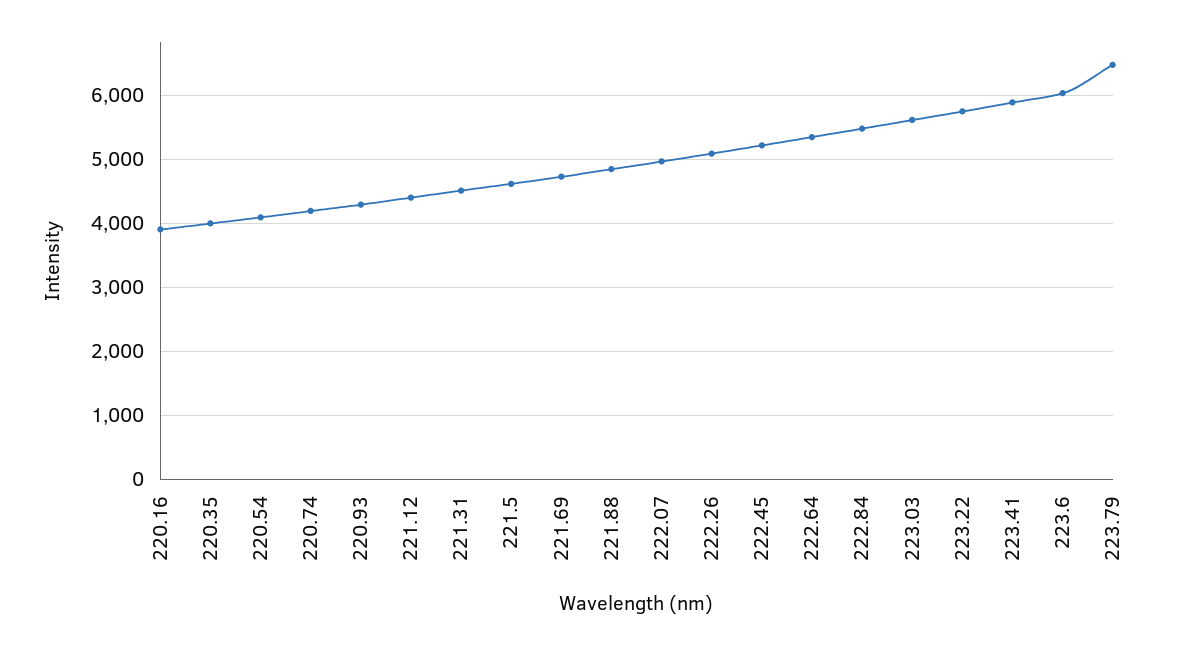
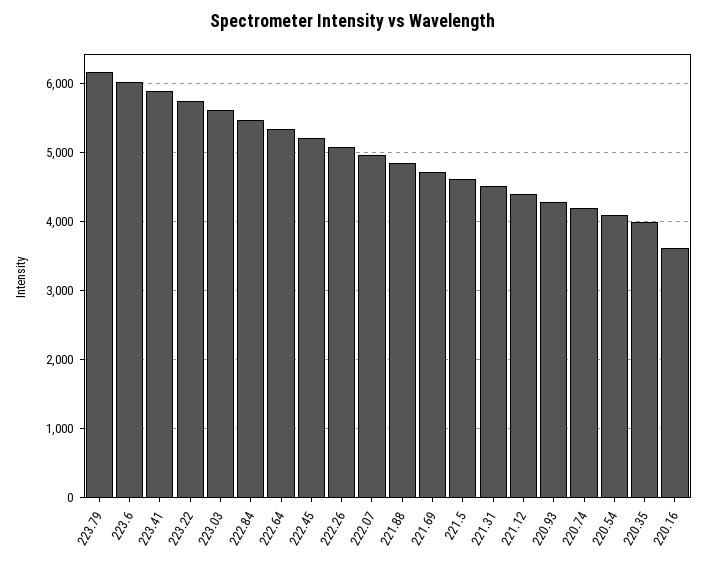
220.16: 3900 -> 3600
223.79: 6500 -> 6200

